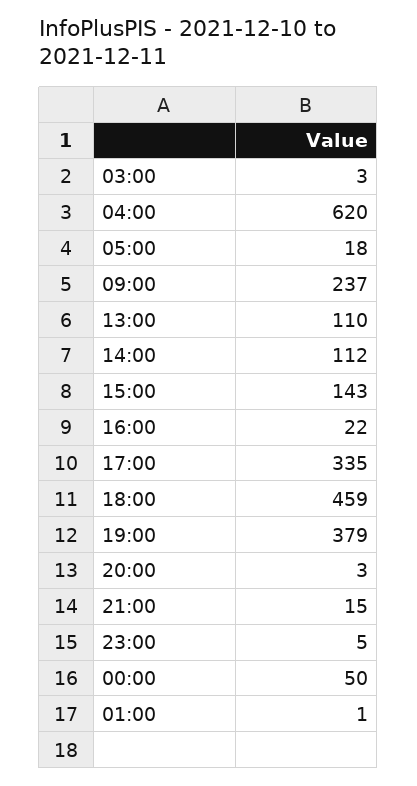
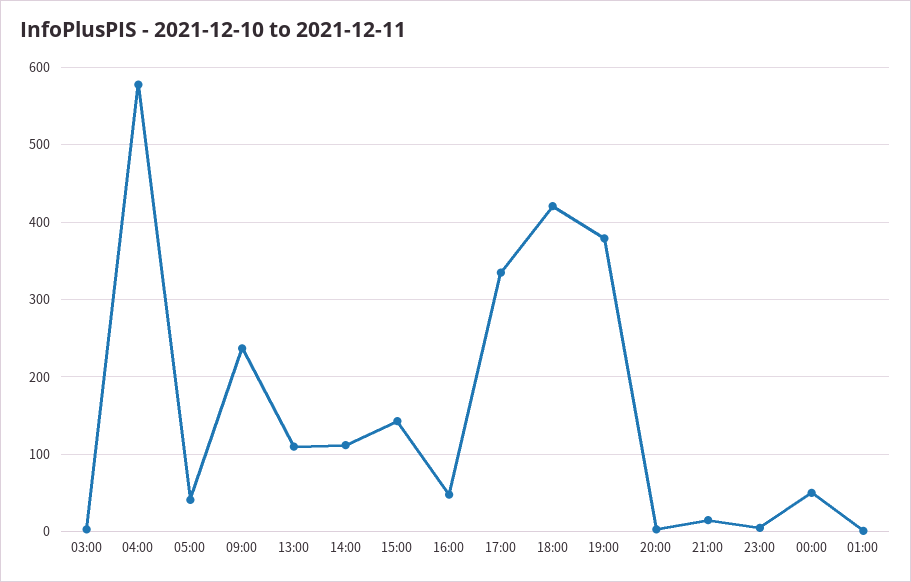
04:00: 620 -> 580
05:00: 18 -> 40
16:00: 22 -> 50
18:00: 459 -> 420

